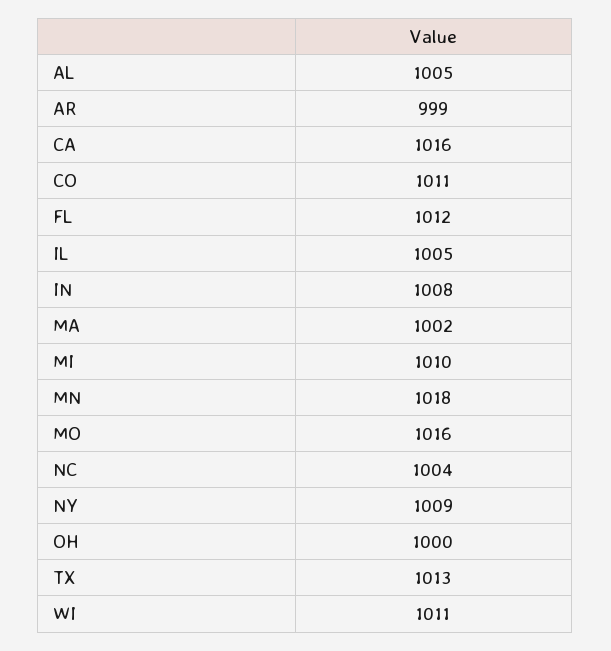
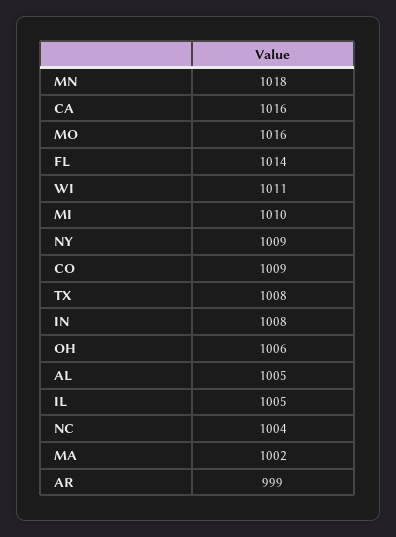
CO: 1011 -> 1009
FL: 1012 -> 1014
OH: 1000 -> 1006
TX: 1013 -> 1008

